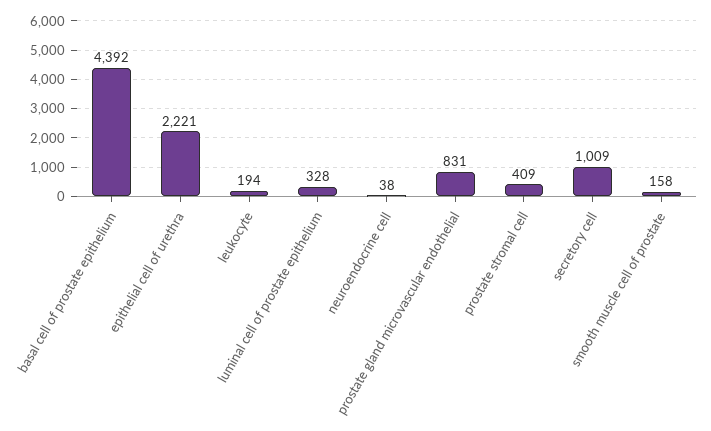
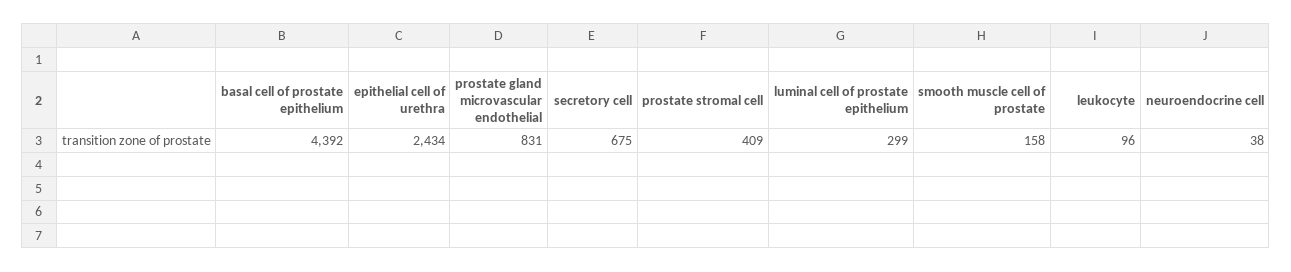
epithelial cell of urethra: 2221 -> 2434
leukocyte: 194 -> 96
luminal cell of prostate epithelium: 328 -> 299
secretory cell: 1009 -> 675

